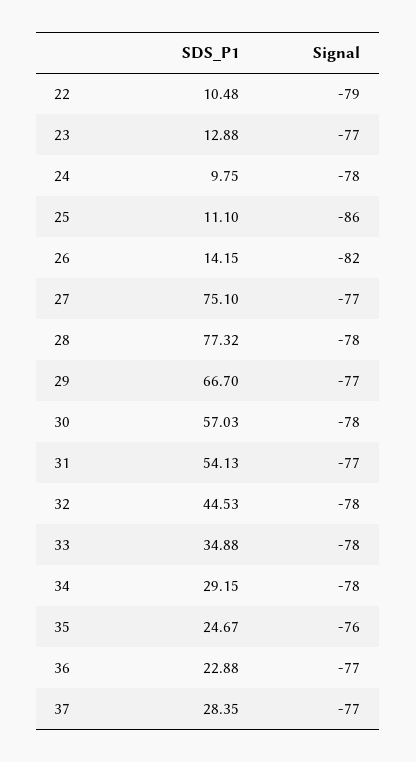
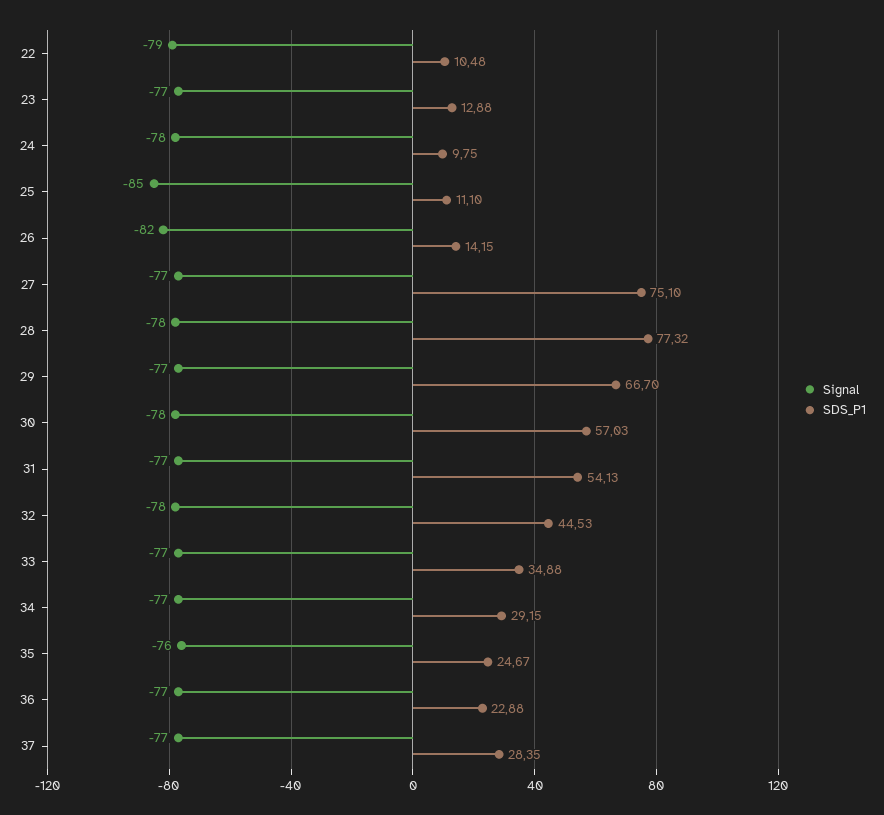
Signal, 25: -86 -> -85
Signal, 33: -78 -> -77
Signal, 34: -78 -> -77

